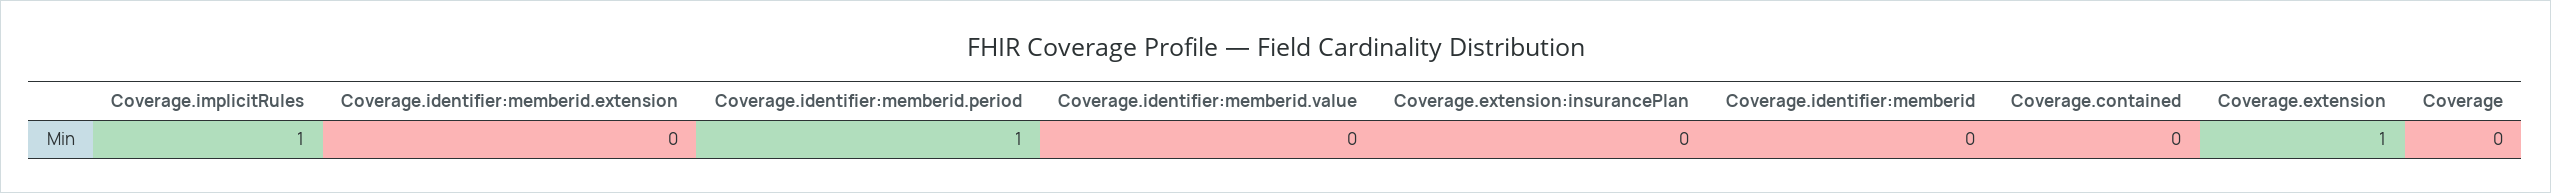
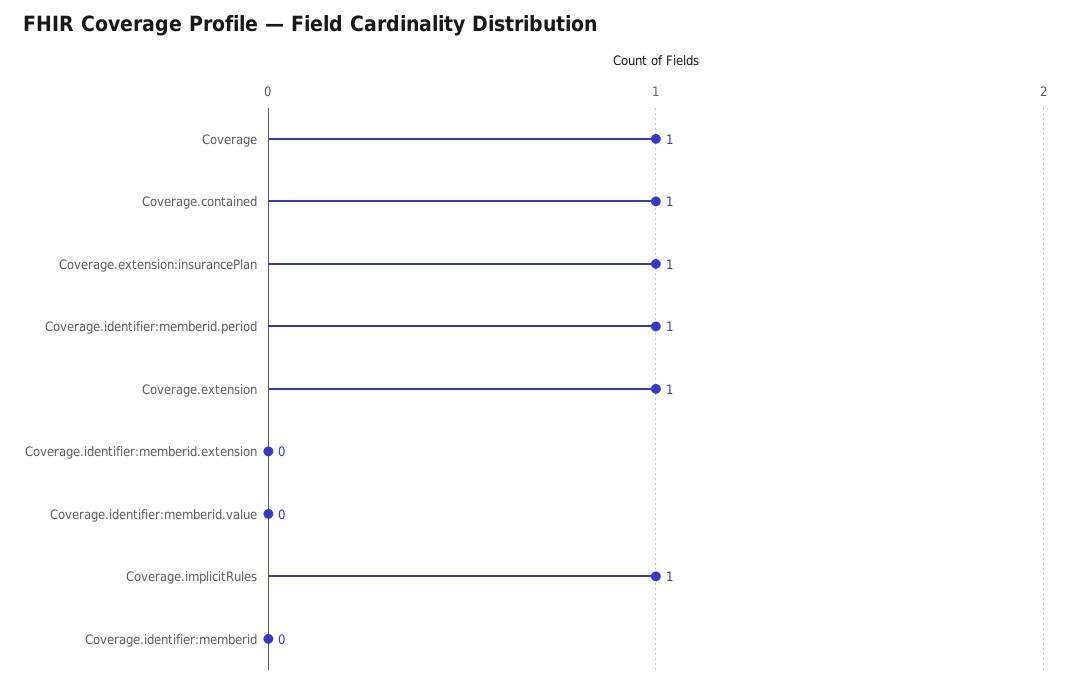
Coverage.extension:insurancePlan: 0 -> 1
Coverage.contained: 0 -> 1
Coverage: 0 -> 1

